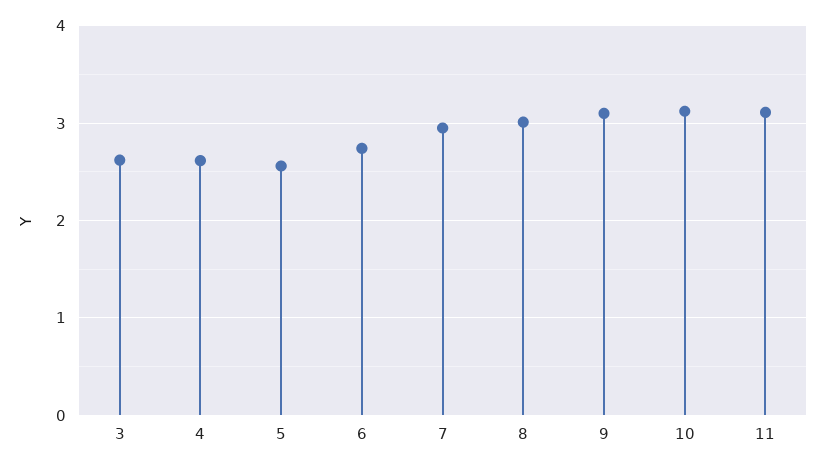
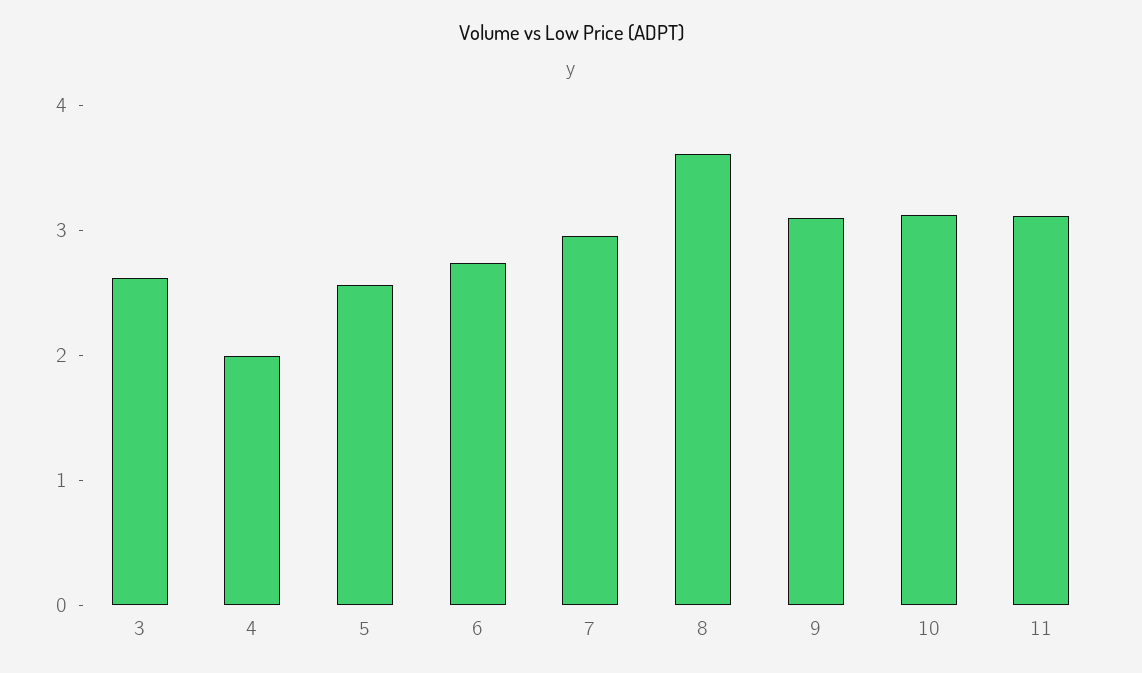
4: 2.6 -> 2
8: 3 -> 3.6

